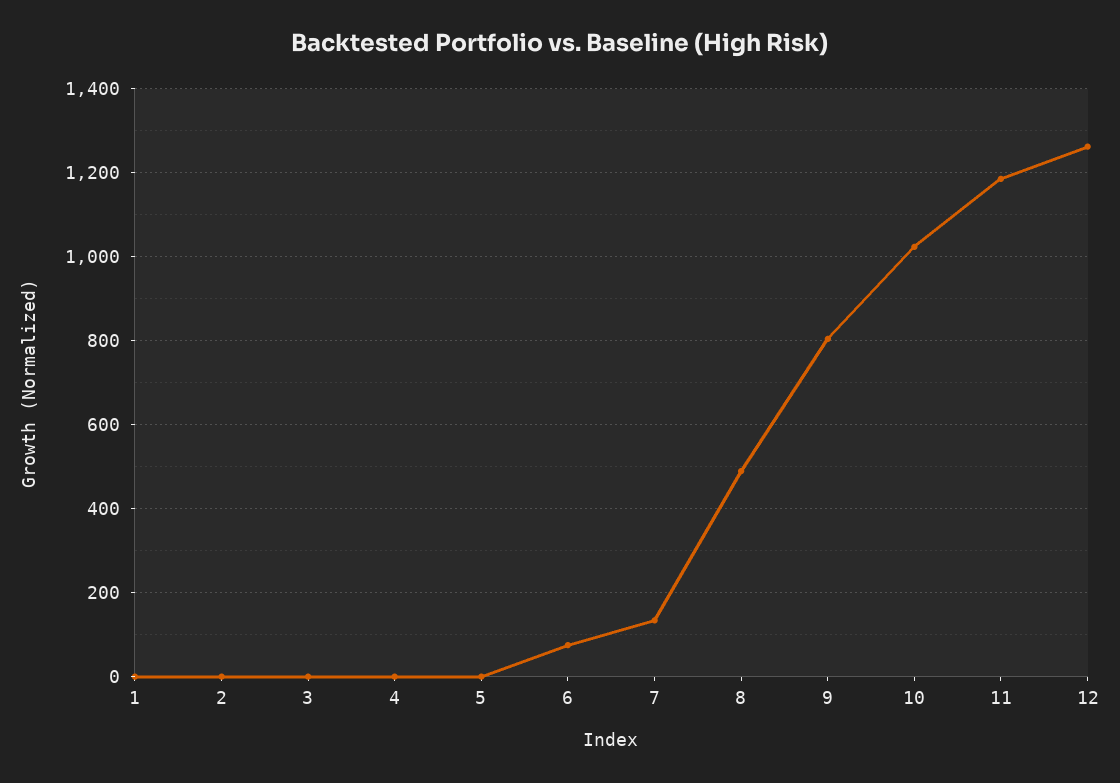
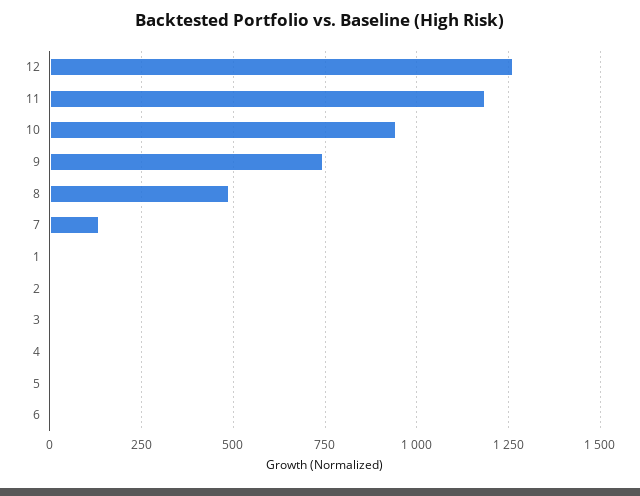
6: 80 -> 0
9: 800 -> 750
10: 1020 -> 950

